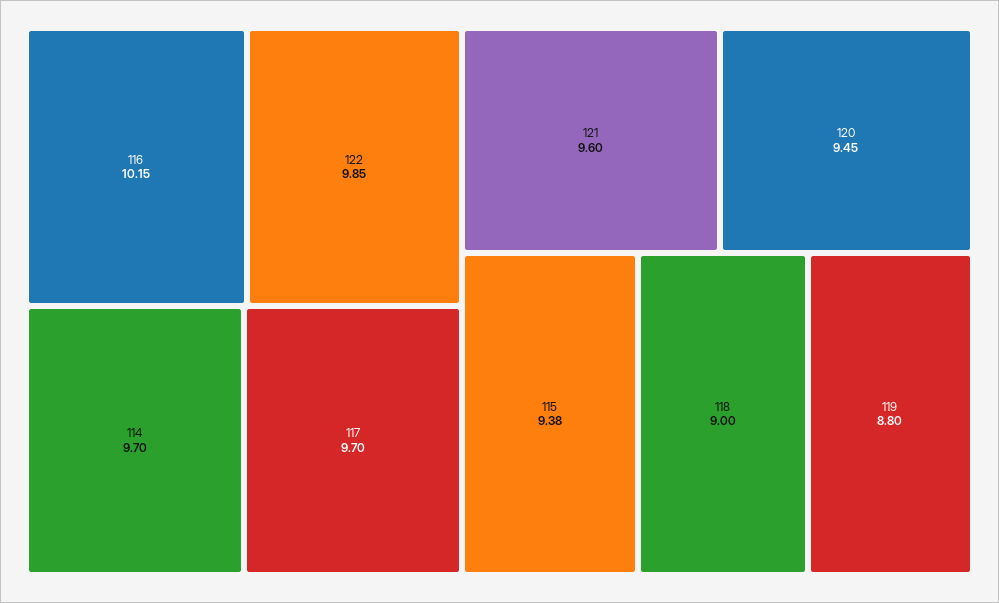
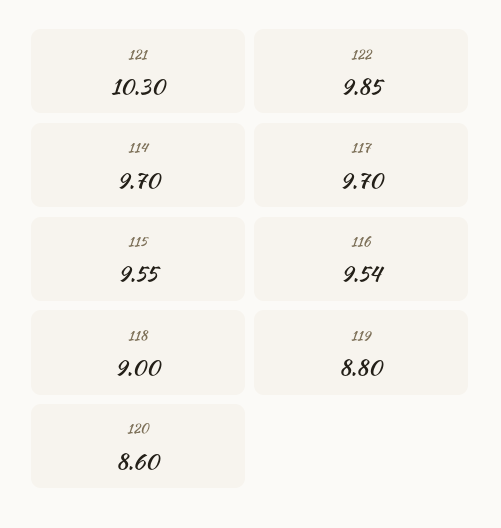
116: 10.15 -> 9.54
121: 9.6 -> 10.3
120: 9.45 -> 8.6
115: 9.38 -> 9.55

